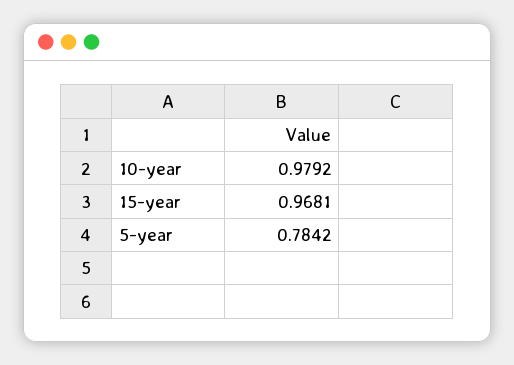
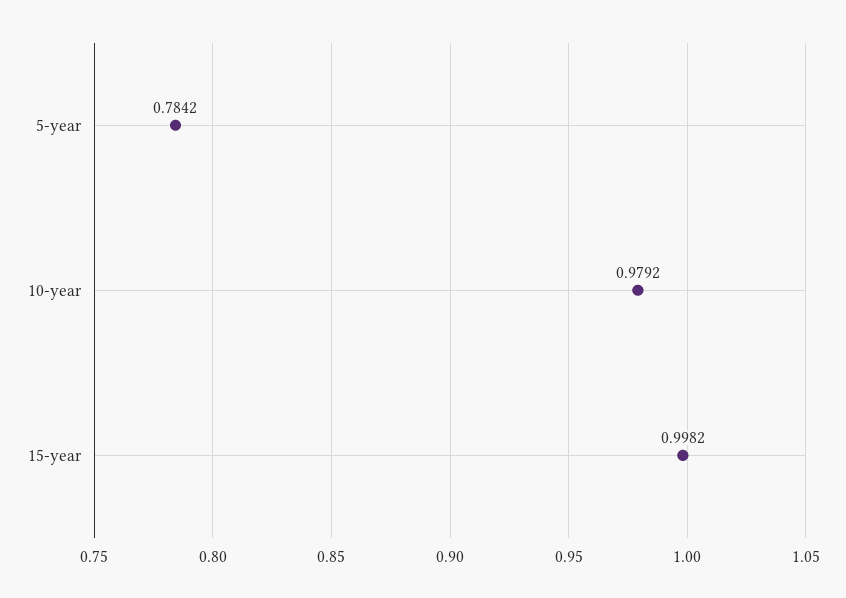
15-year: 0.9681 -> 0.9982

